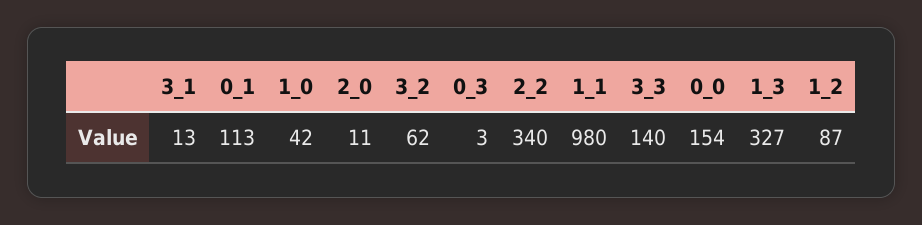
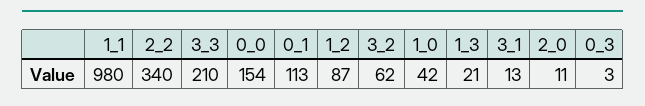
3_3: 140 -> 210
1_3: 327 -> 21

